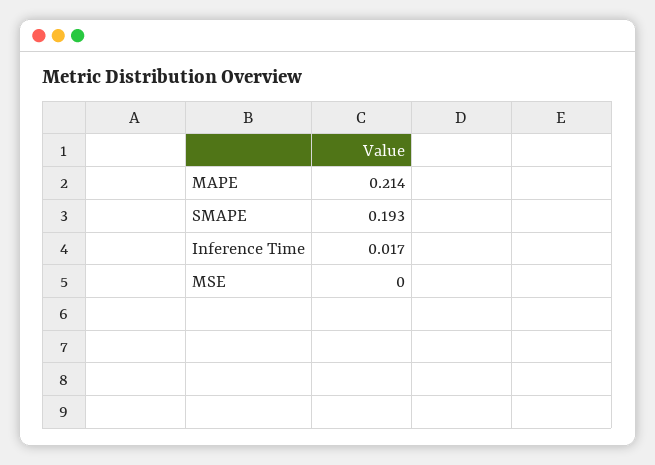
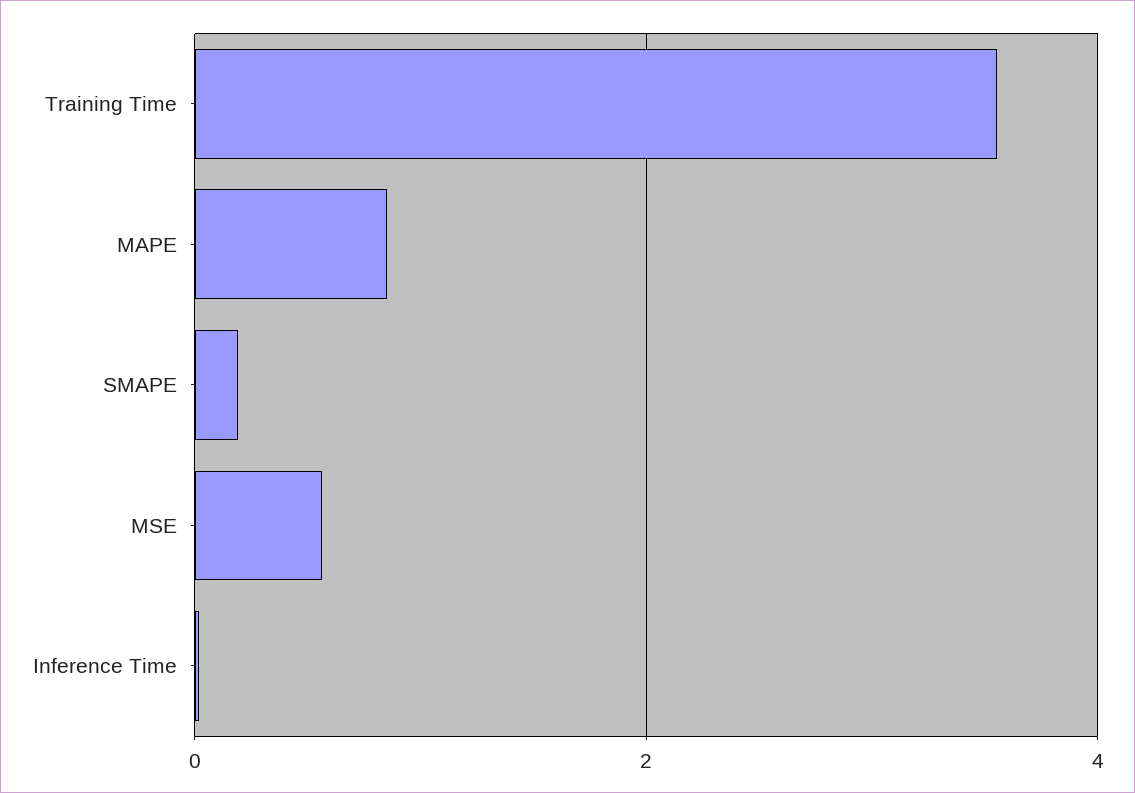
MAPE: 0.214 -> 0.8
MSE: 0 -> 0.6
Training Time: none -> 3.6

